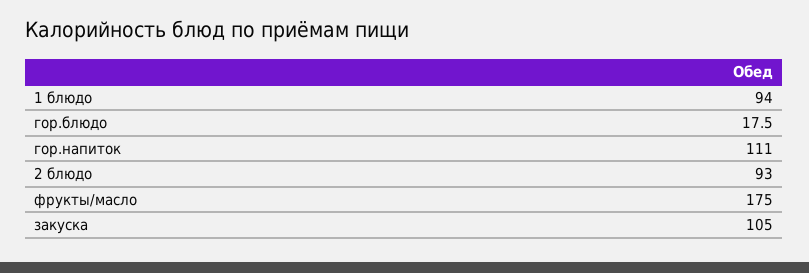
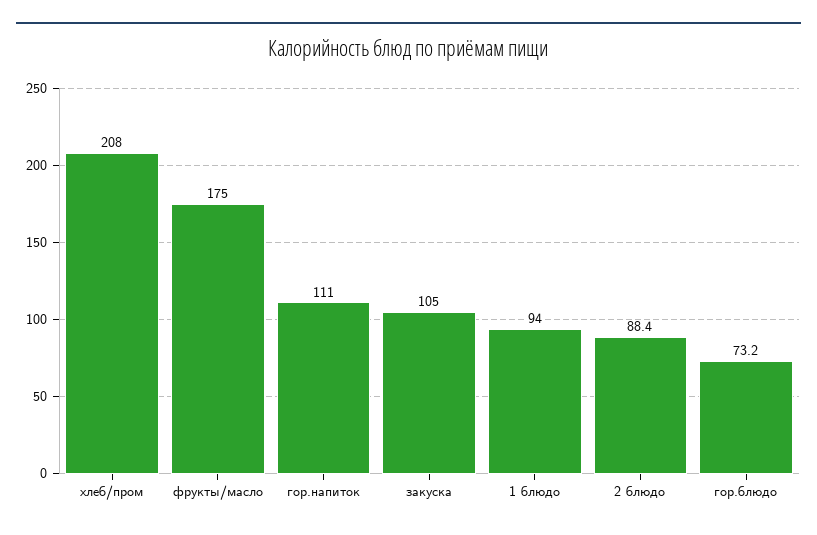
гор.блюдо: 17.5 -> 73.2
2 блюдо: 93 -> 88.4
хлеб/пром: none -> 208

